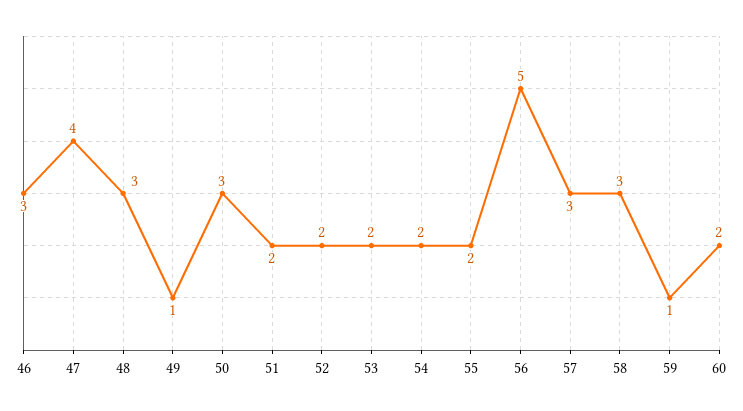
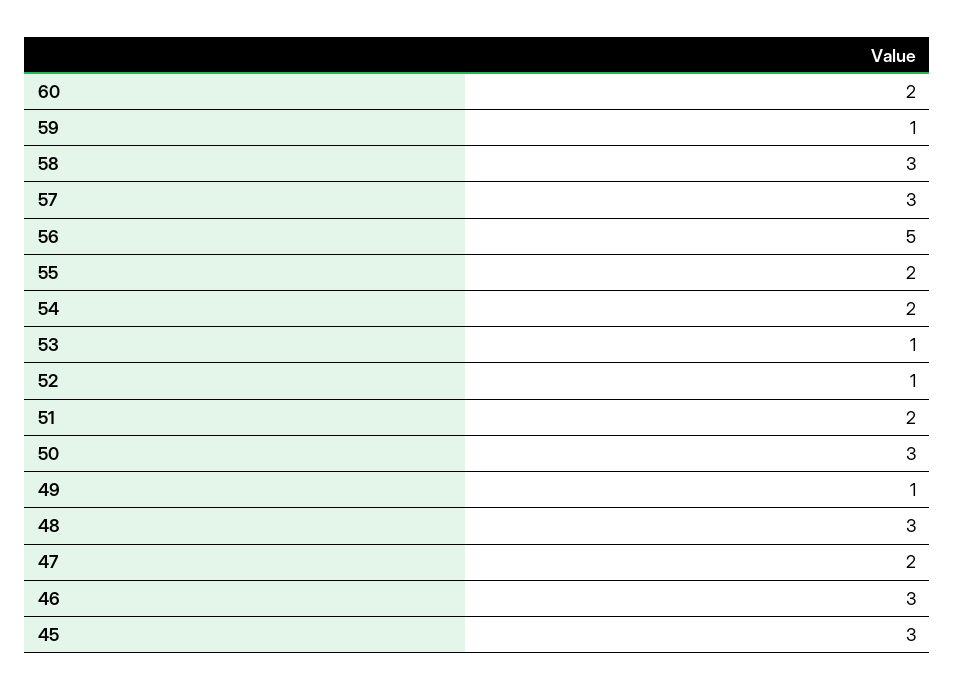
47: 4 -> 2
52: 2 -> 1
53: 2 -> 1
45: none -> 3

